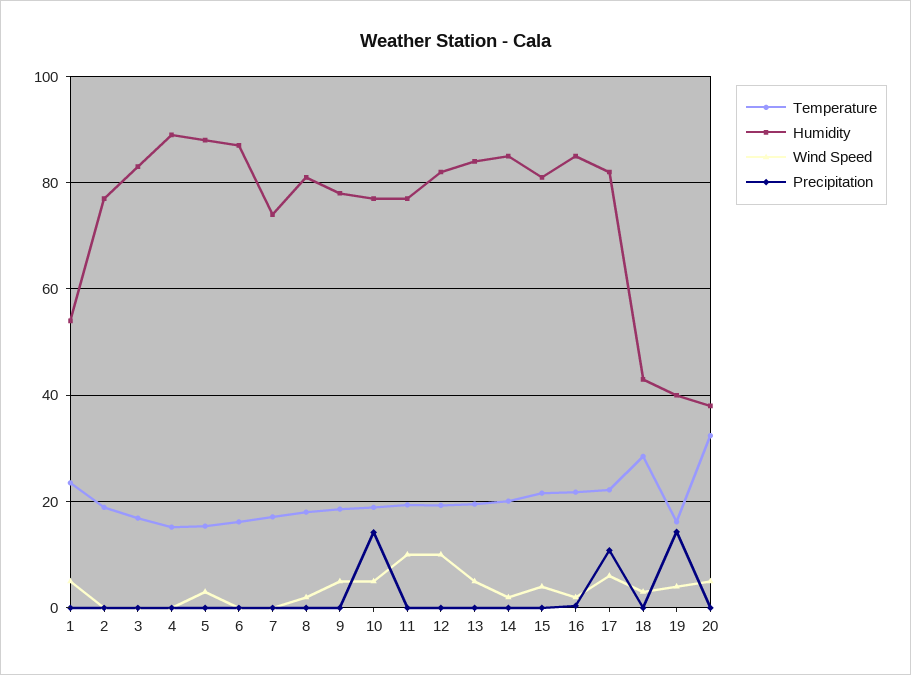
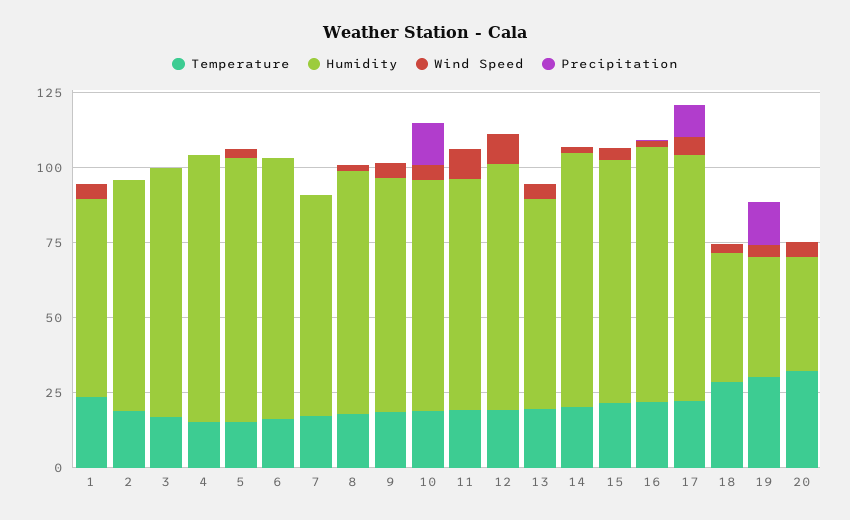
Humidity, 1: 54 -> 65
Humidity, 13: 84 -> 70
Temperature, 19: 16 -> 30

